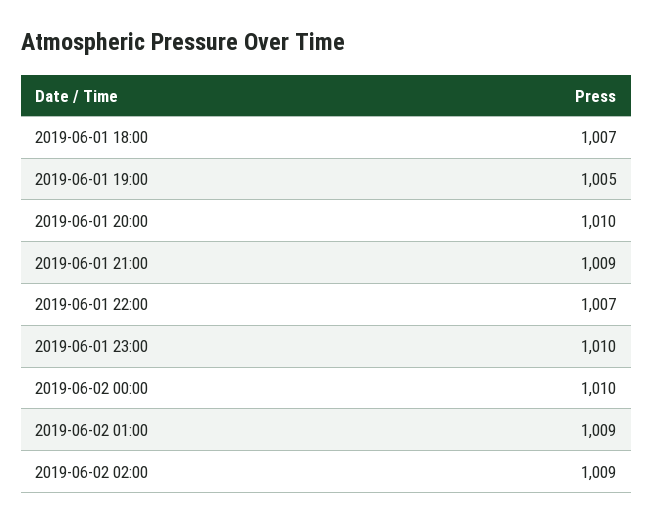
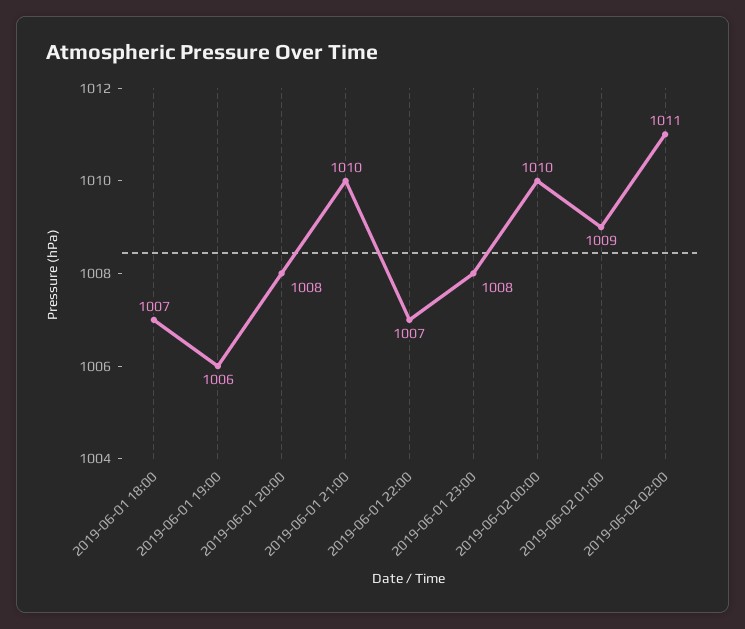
2019-06-01 19:00: 1005 -> 1006
2019-06-01 20:00: 1010 -> 1008
2019-06-01 21:00: 1009 -> 1010
2019-06-01 23:00: 1010 -> 1008
2019-06-02 02:00: 1009 -> 1011

